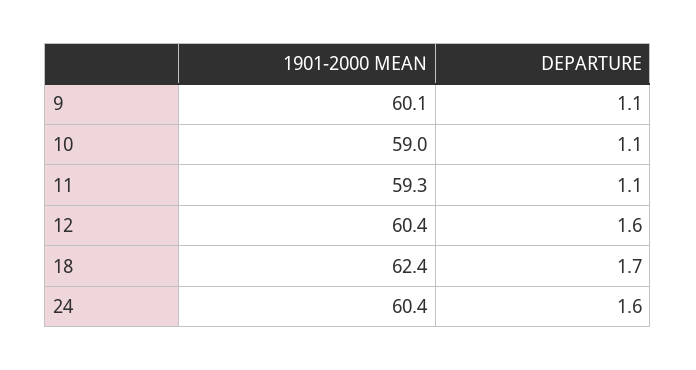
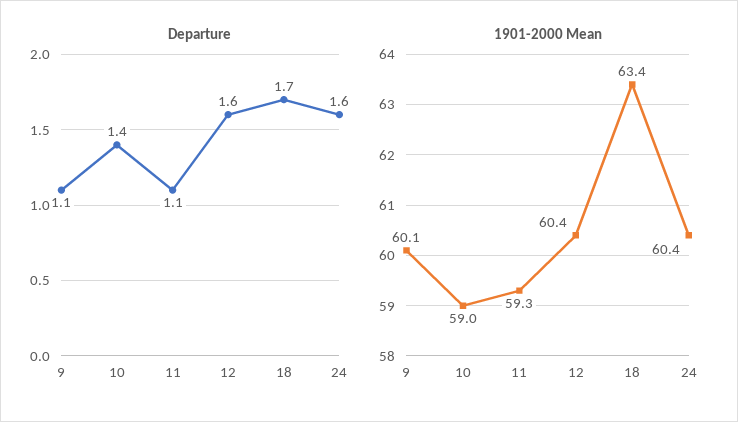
DEPARTURE, 10: 1.1 -> 1.4
1901-2000 MEAN, 18: 62.4 -> 63.4

